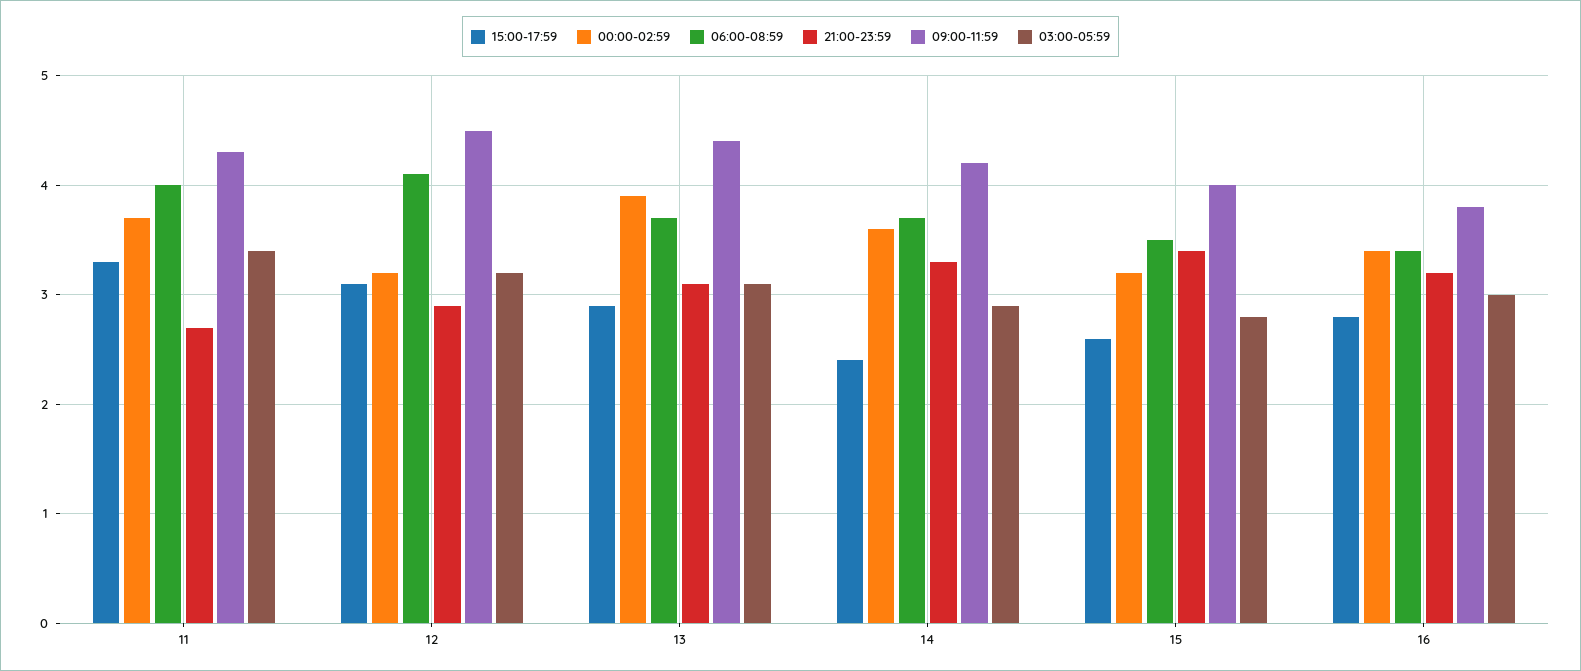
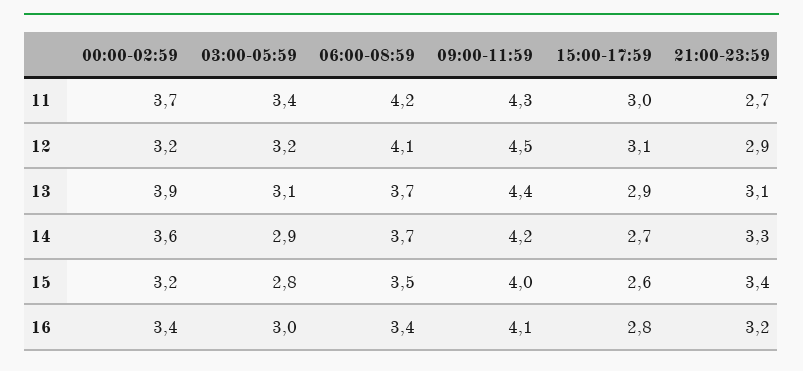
15:00-17:59, 11: 3.3 -> 3
06:00-08:59, 11: 4 -> 4.2
15:00-17:59, 14: 2.4 -> 2.7
09:00-11:59, 16: 3.8 -> 4.1

